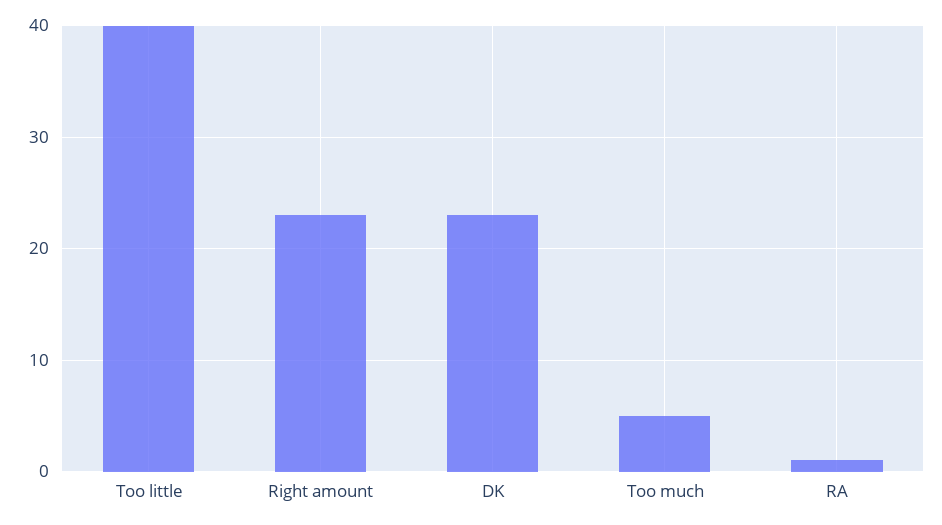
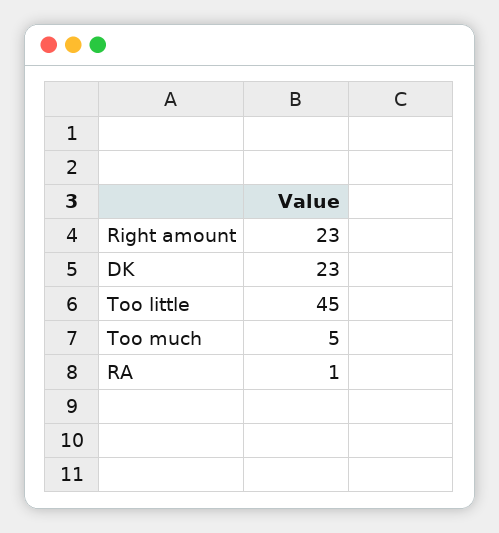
Too little: 40 -> 45

